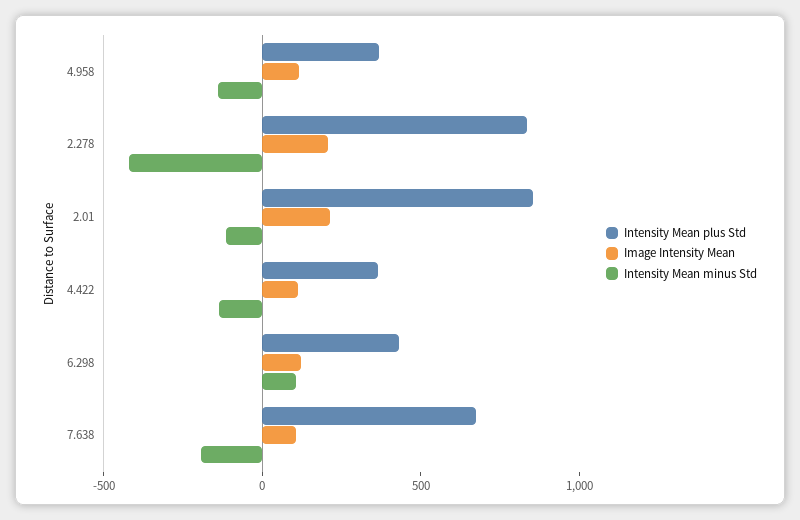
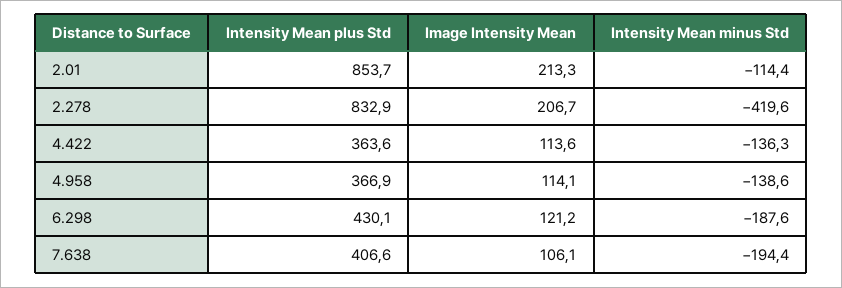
Intensity Mean minus Std, 6.298: 100 -> -187.6
Intensity Mean plus Std, 7.638: 700 -> 406.6

